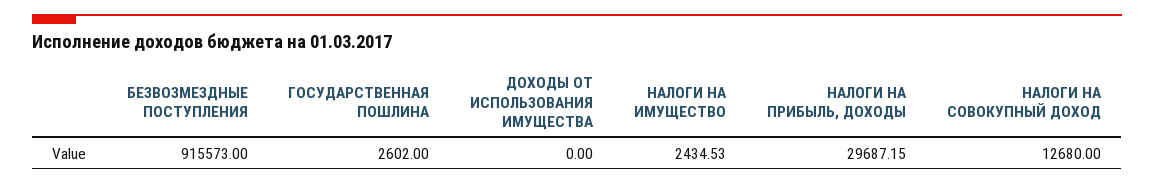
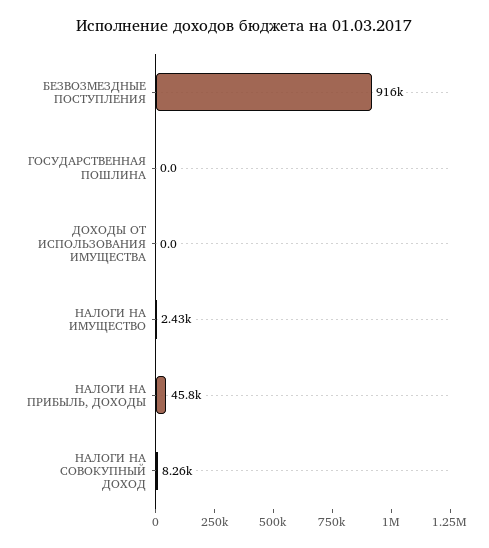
ГОСУДАРСТВЕННАЯ ПОШЛИНА: 2602 -> 0
НАЛОГИ НА ПРИБЫЛЬ, ДОХОДЫ: 29687.15 -> 45800
НАЛОГИ НА СОВОКУПНЫЙ ДОХОД: 12680 -> 8260

